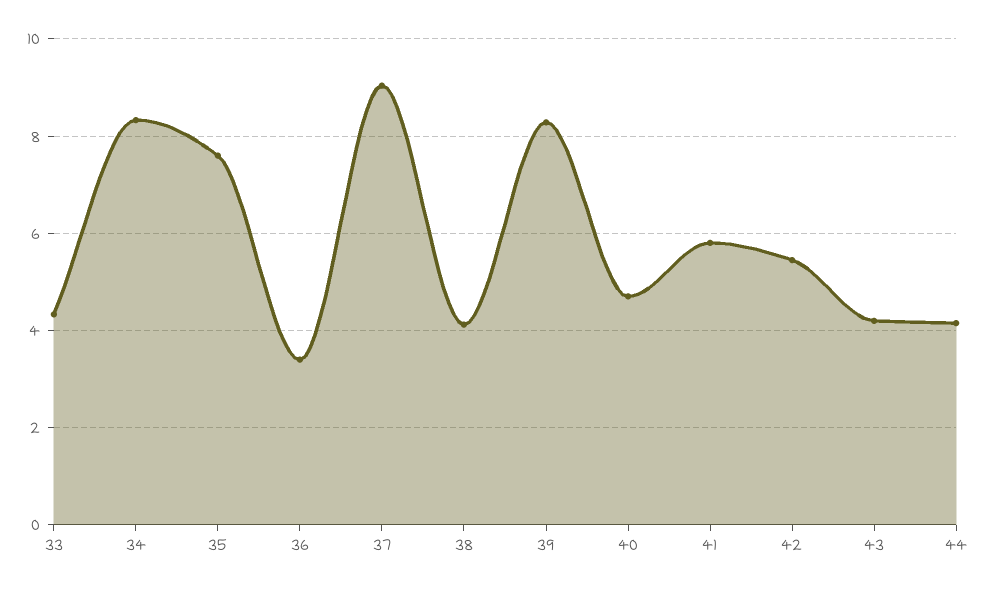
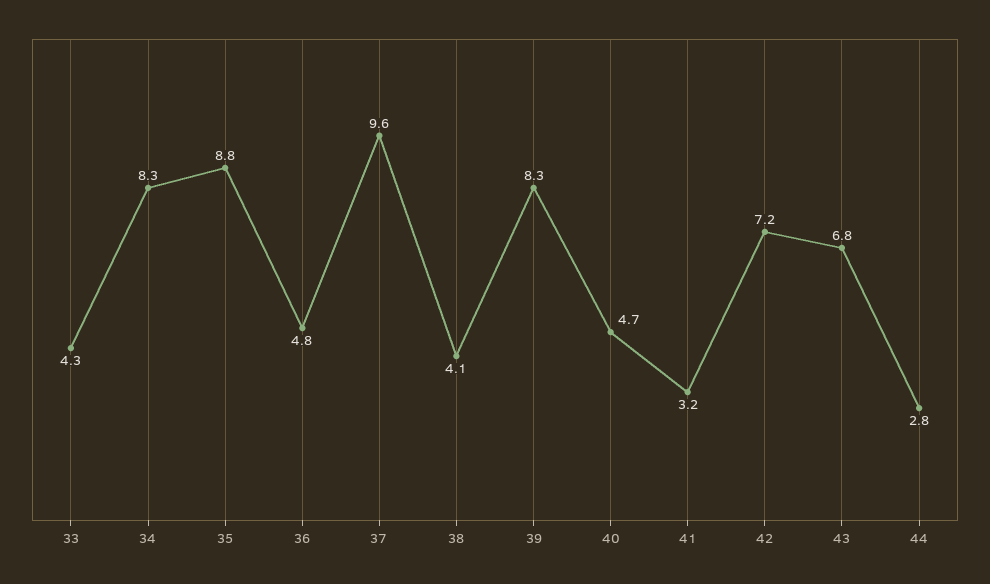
35: 7.6 -> 8.8
36: 3.4 -> 4.8
37: 9 -> 9.6
41: 5.8 -> 3.2
42: 5.4 -> 7.2
43: 4.2 -> 6.8
44: 4.2 -> 2.8

